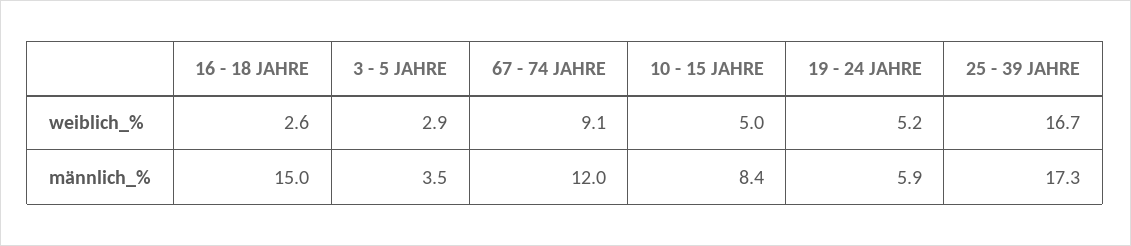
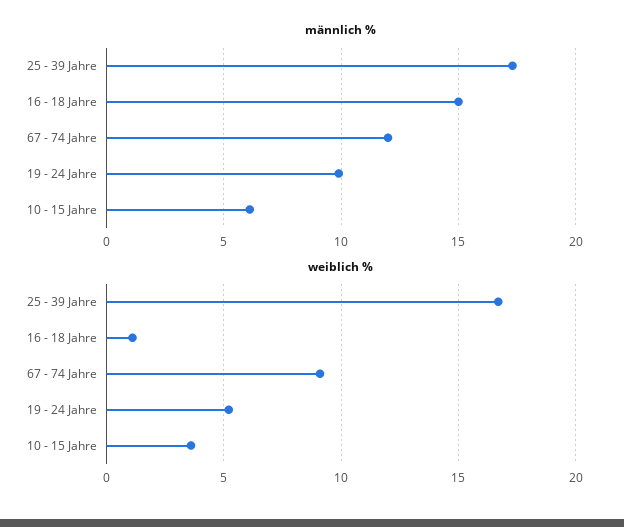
weiblich_%, 16 - 18 JAHRE: 2.6 -> 1
weiblich_%, 3 - 5 JAHRE: 2.9 -> none
weiblich_%, 10 - 15 JAHRE: 5 -> 3.5
männlich_%, 3 - 5 JAHRE: 3.5 -> none
männlich_%, 10 - 15 JAHRE: 8.4 -> 6
männlich_%, 19 - 24 JAHRE: 5.9 -> 10

